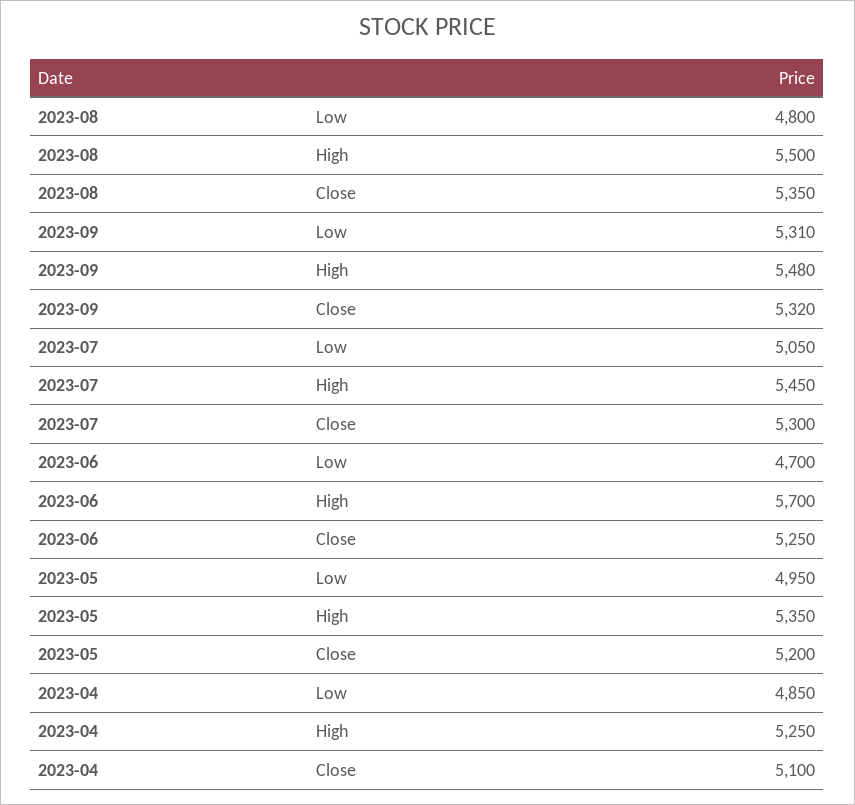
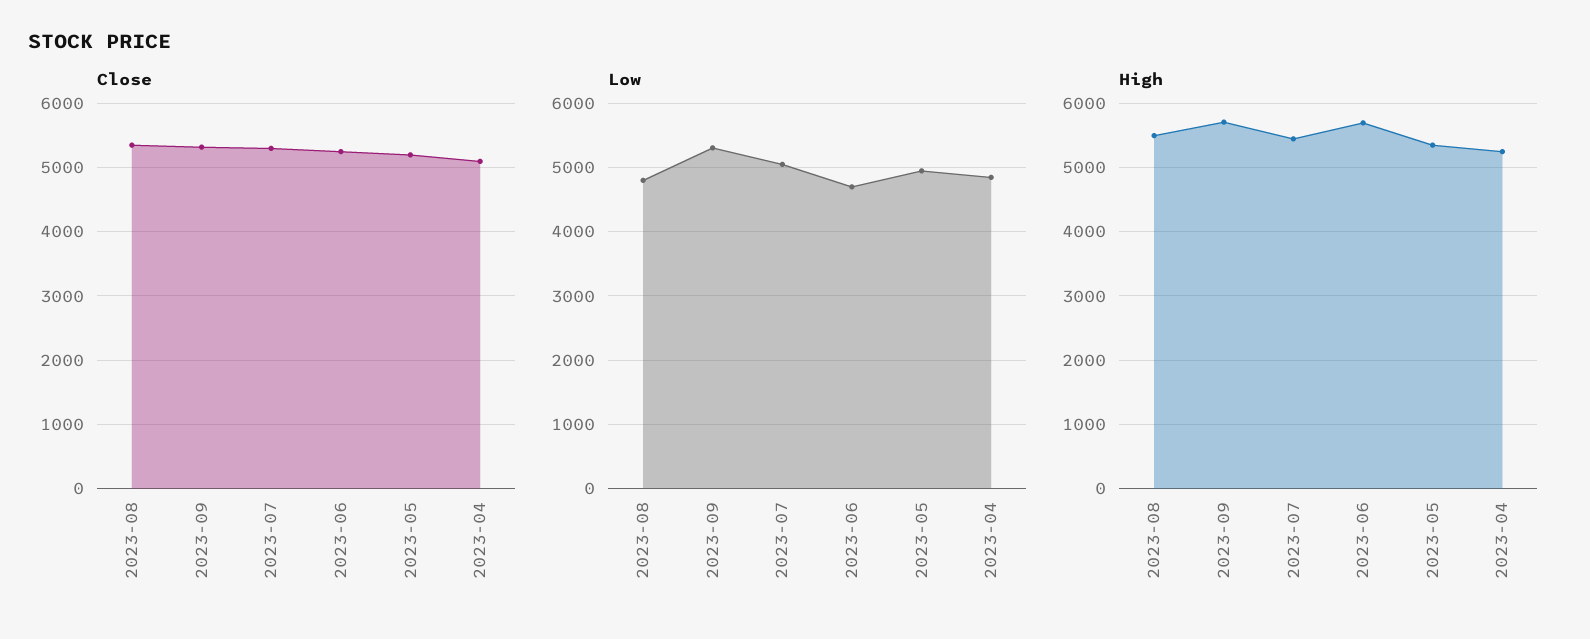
High, 2023-09: 5480 -> 5700

